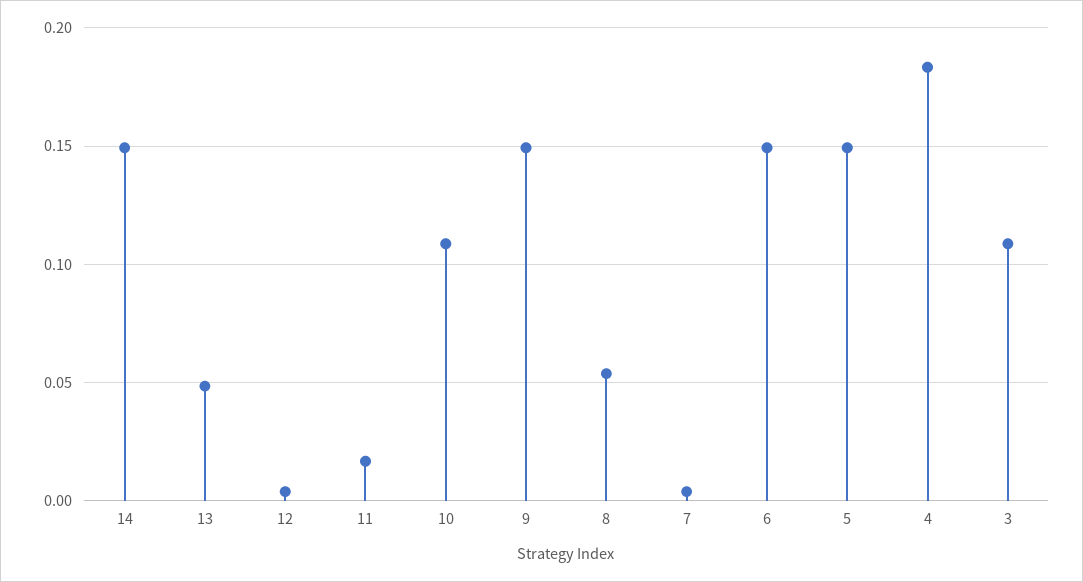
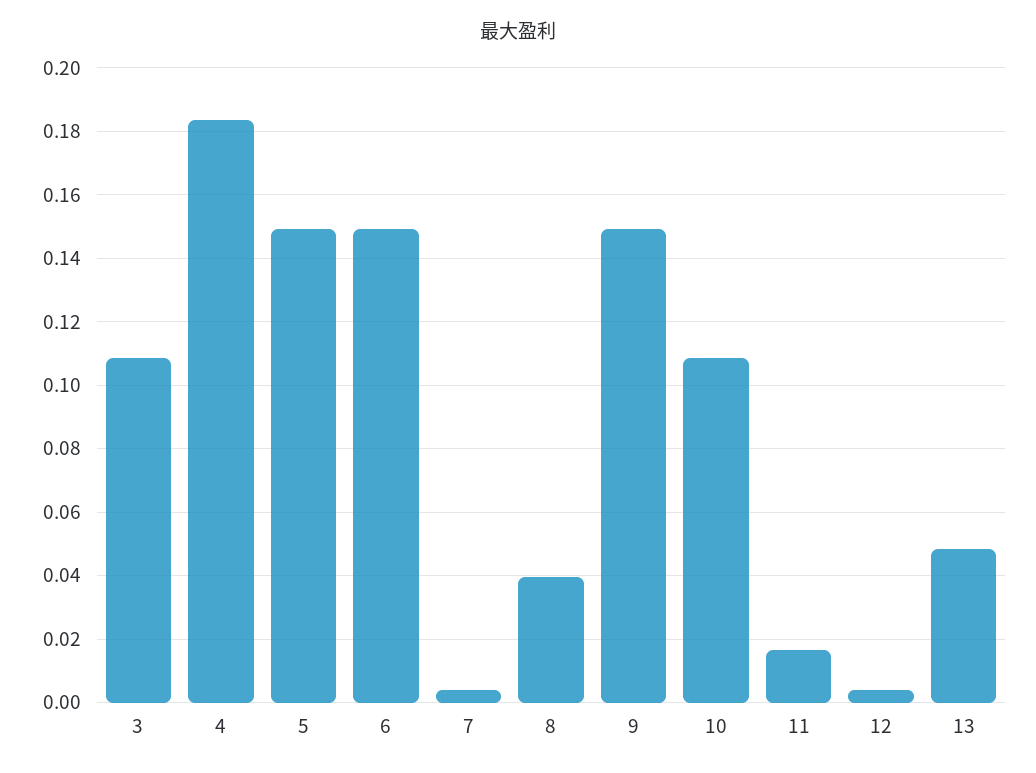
14: 0.15 -> none
8: 0.055 -> 0.04

